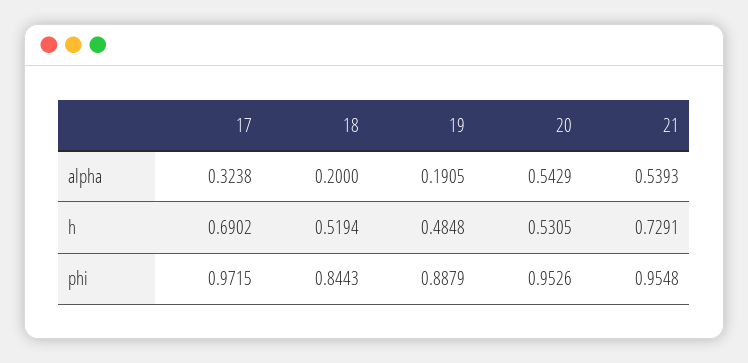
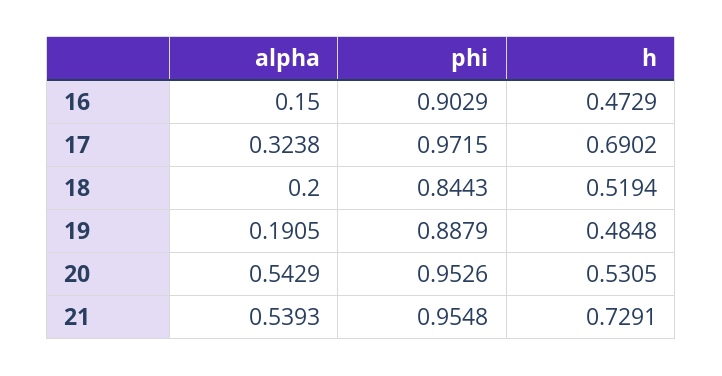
16, alpha: none -> 0.15
16, phi: none -> 0.9029
16, h: none -> 0.4729

